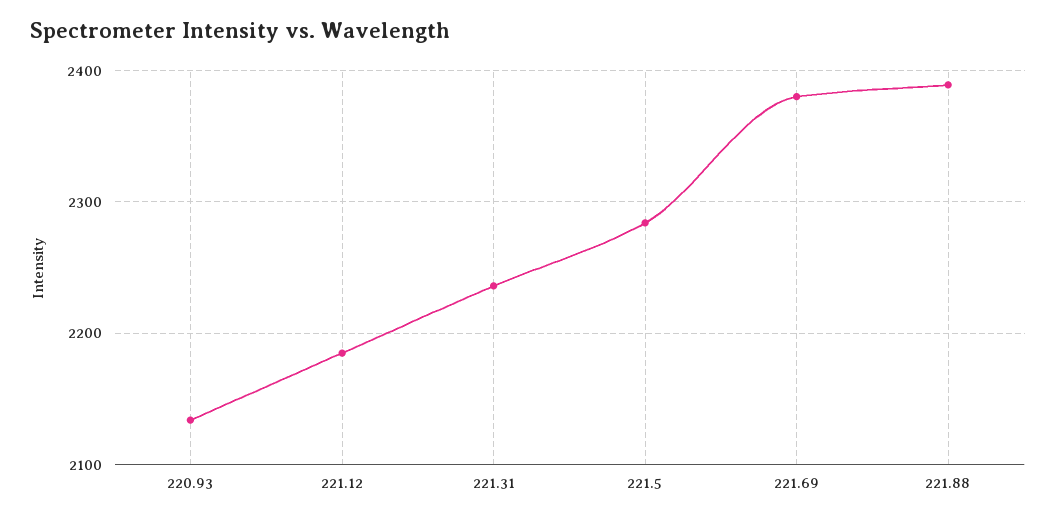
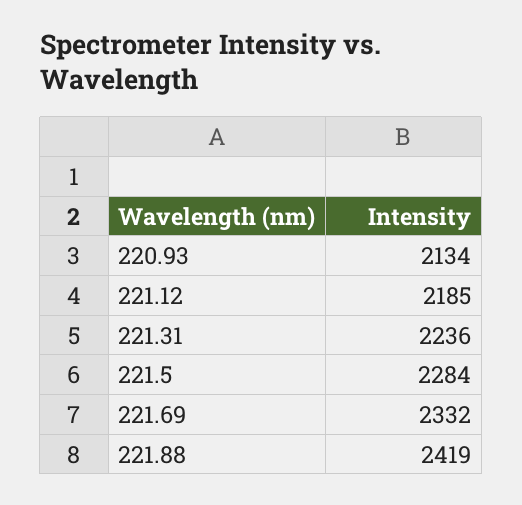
221.69: 2380 -> 2332
221.88: 2390 -> 2419

